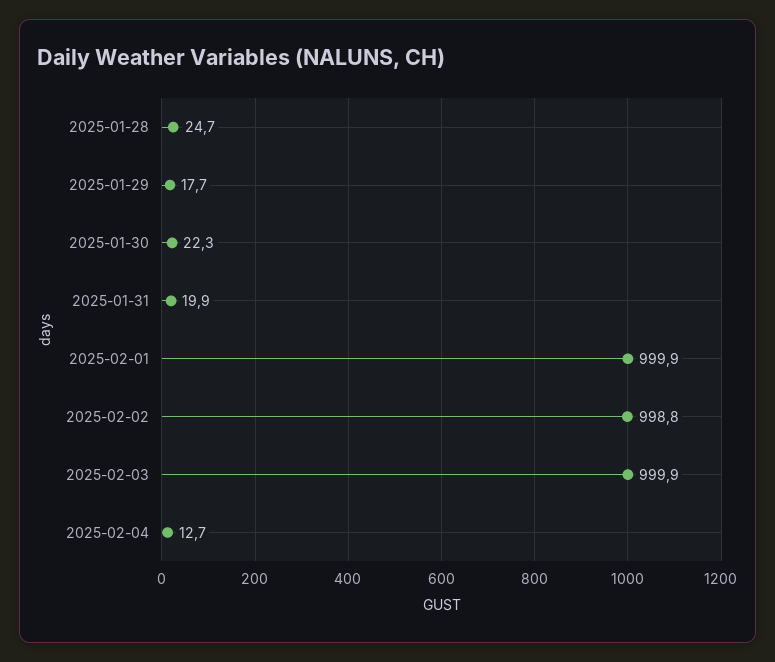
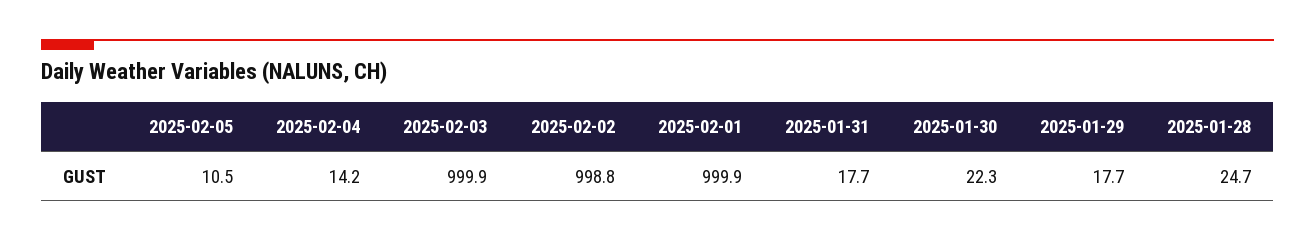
2025-01-31: 19.9 -> 17.7
2025-02-04: 12.7 -> 14.2
2025-02-05: none -> 10.5

